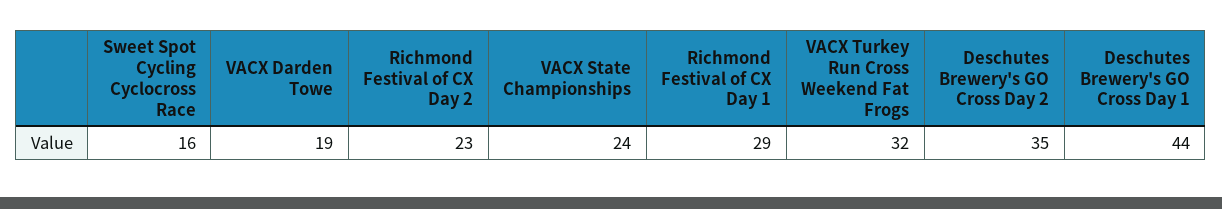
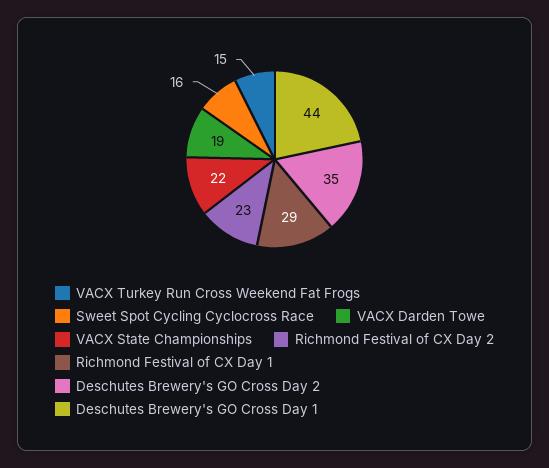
VACX State Championships: 24 -> 22
VACX Turkey Run Cross Weekend Fat Frogs: 32 -> 15

